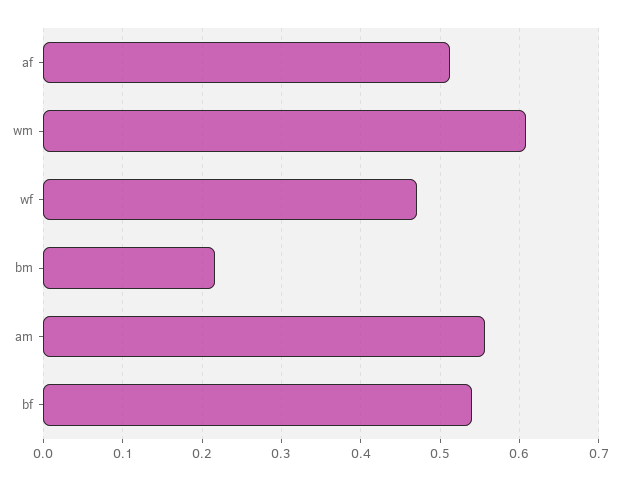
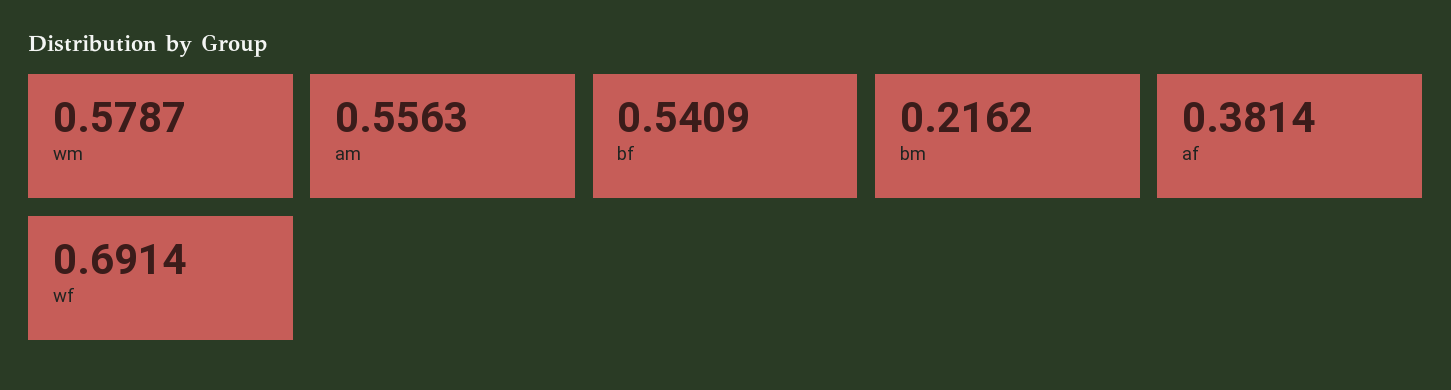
af: 0.51 -> 0.3814
wm: 0.61 -> 0.5787
wf: 0.47 -> 0.6914

